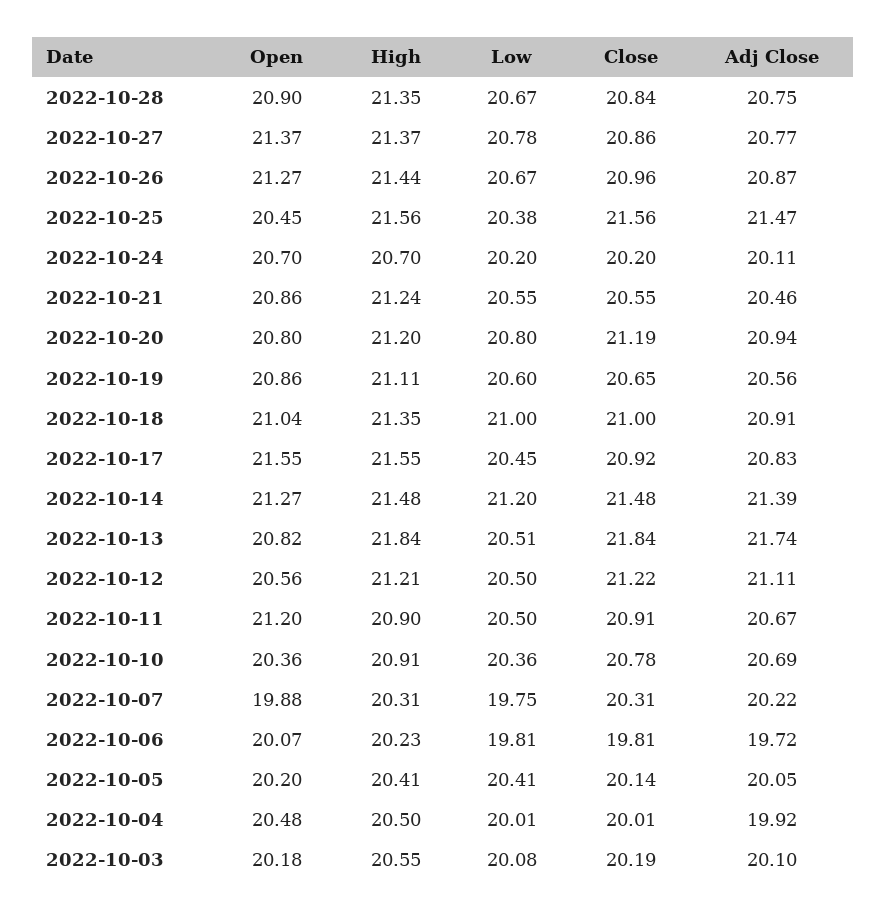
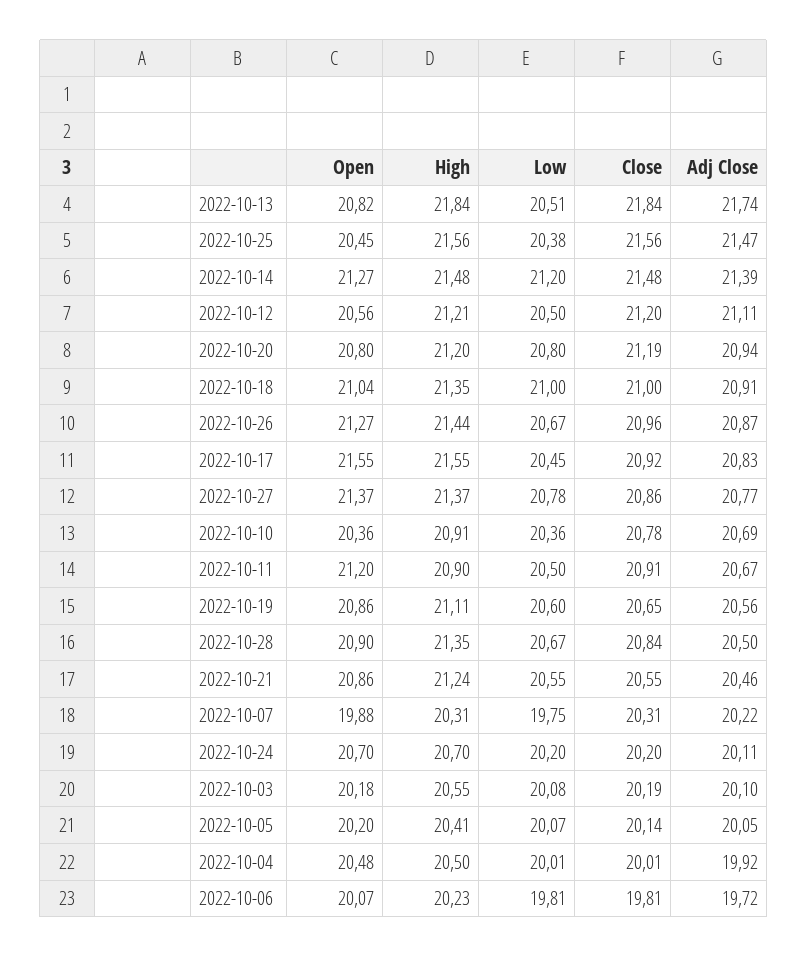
Adj Close, 2022-10-28: 20.75 -> 20.5
Close, 2022-10-12: 21.22 -> 21.2
Low, 2022-10-05: 20.41 -> 20.07

